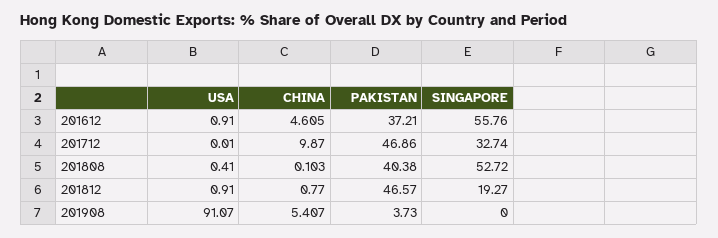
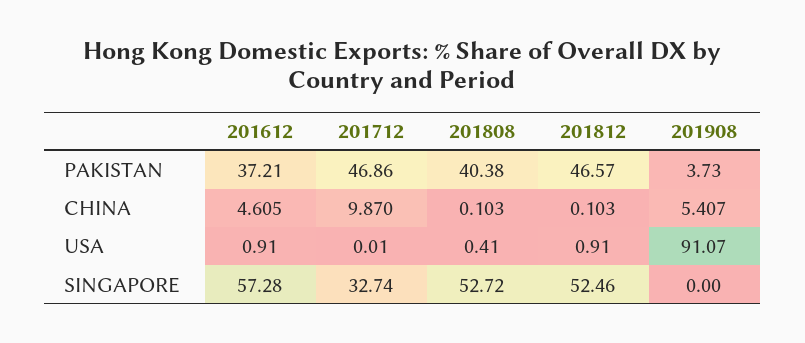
SINGAPORE, 201612: 55.76 -> 57.28
CHINA, 201812: 0.77 -> 0.103
SINGAPORE, 201812: 19.27 -> 52.46

